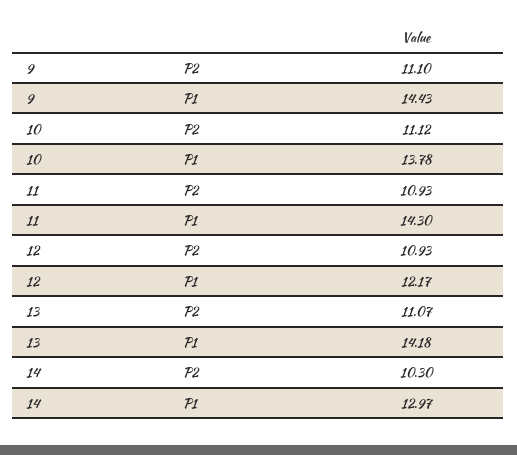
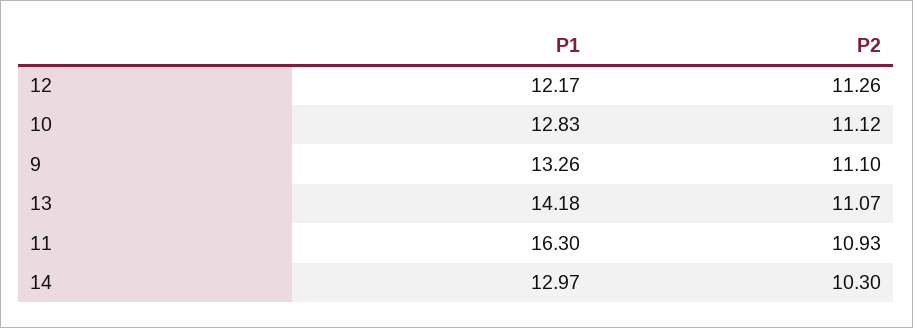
9, P1: 14.43 -> 13.26
10, P1: 13.78 -> 12.83
11, P1: 14.3 -> 16.3
12, P2: 10.93 -> 11.26

